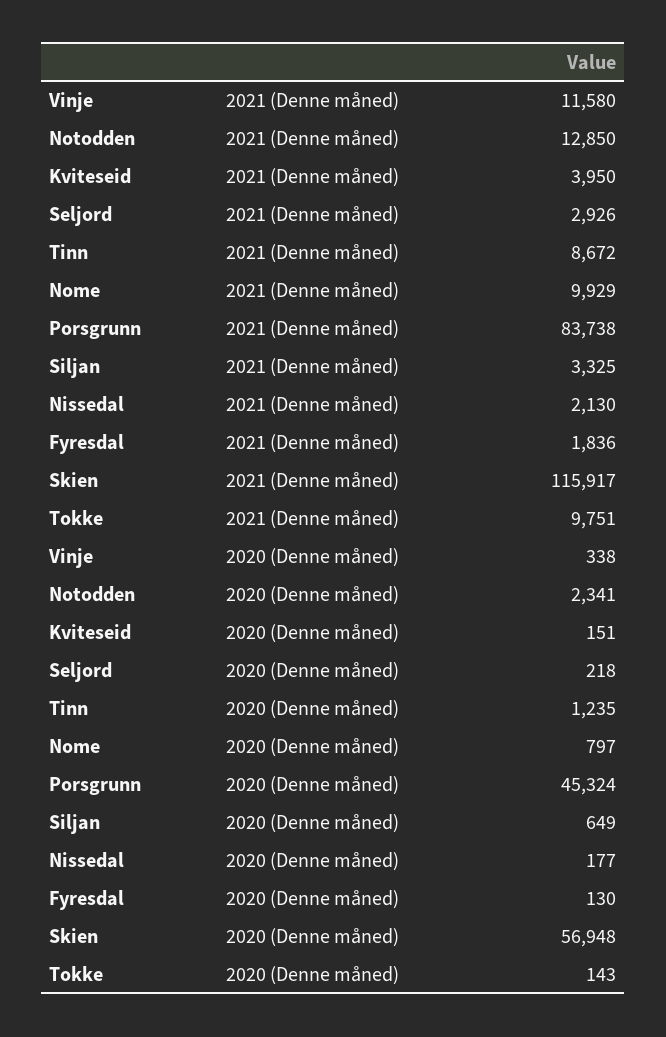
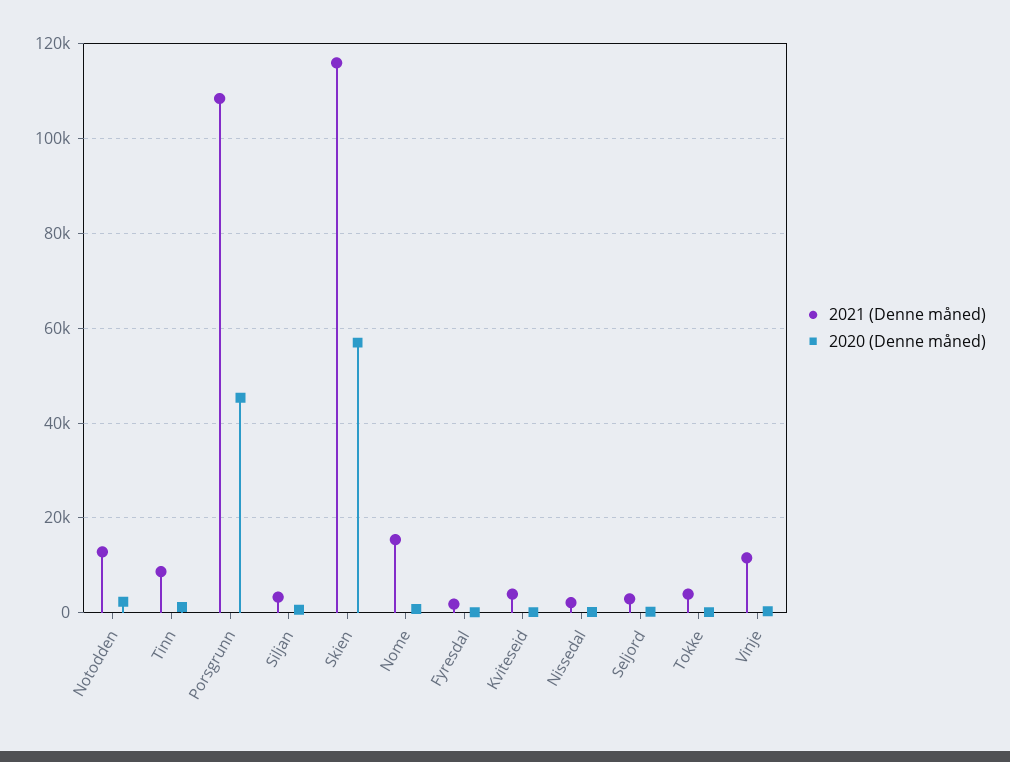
2021 (Denne måned), Nome: 9929 -> 16000
2021 (Denne måned), Porsgrunn: 83738 -> 108000
2021 (Denne måned), Tokke: 9751 -> 4000

